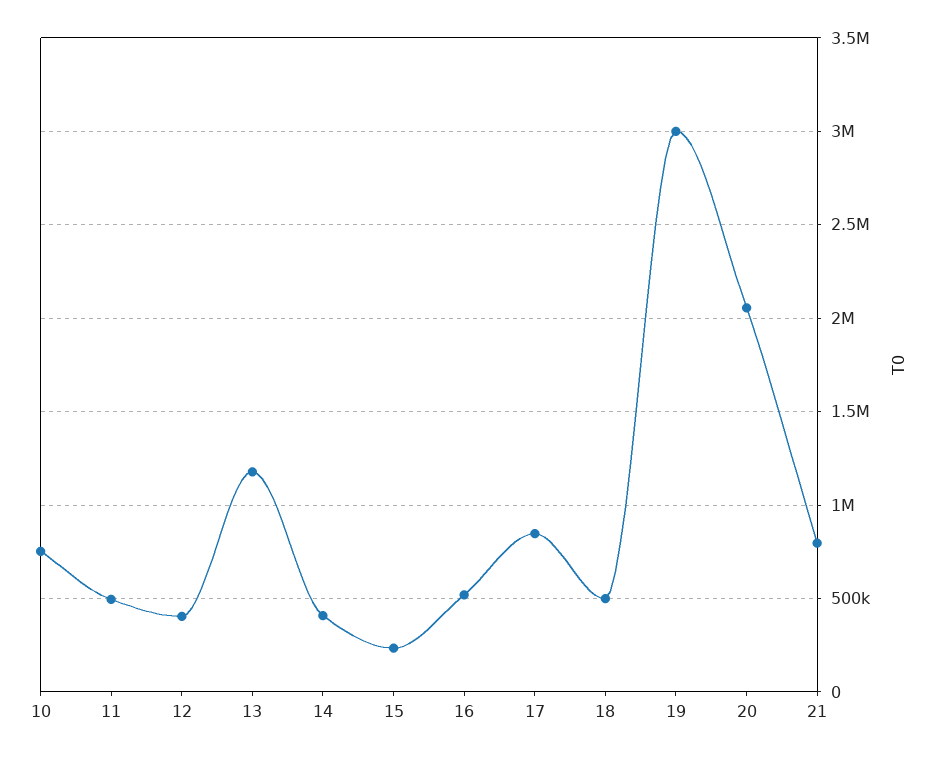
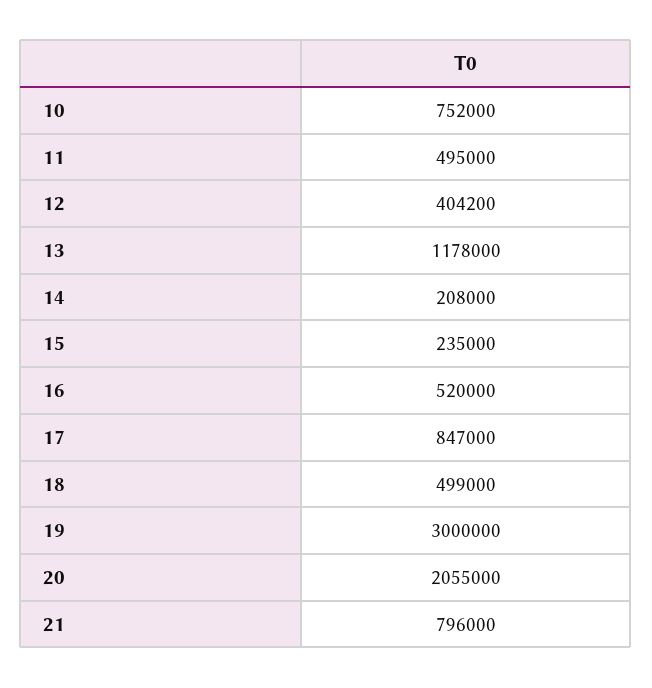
14: 400000 -> 208000

